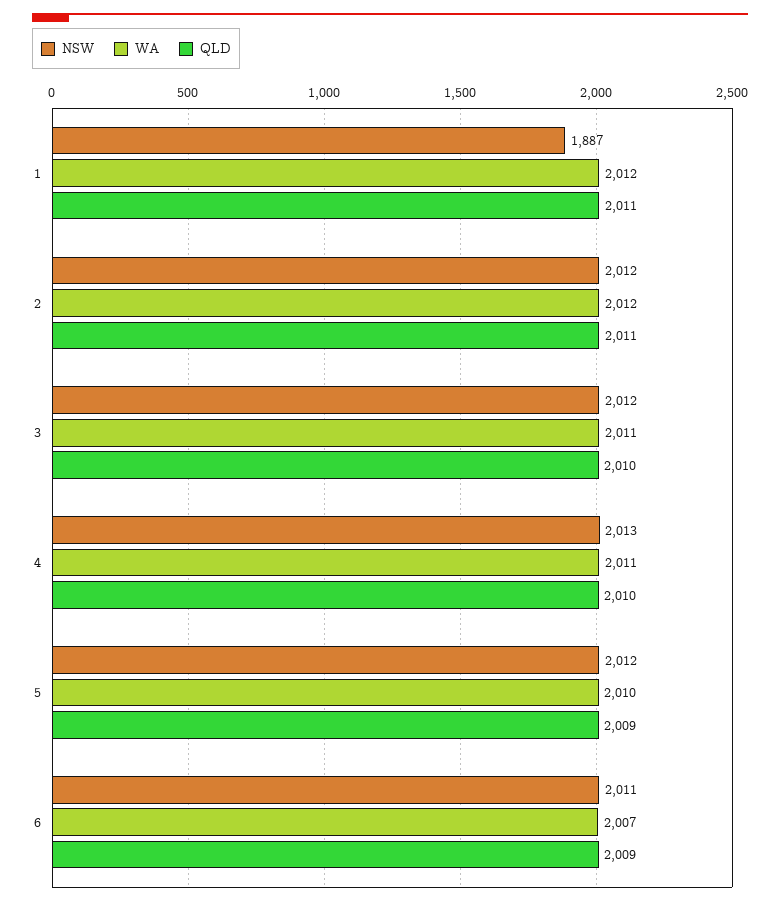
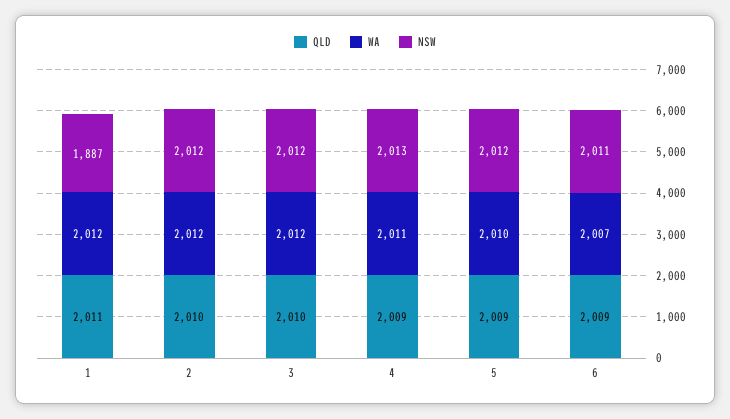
QLD, 2: 2011 -> 2010
WA, 3: 2011 -> 2012
QLD, 4: 2010 -> 2009

